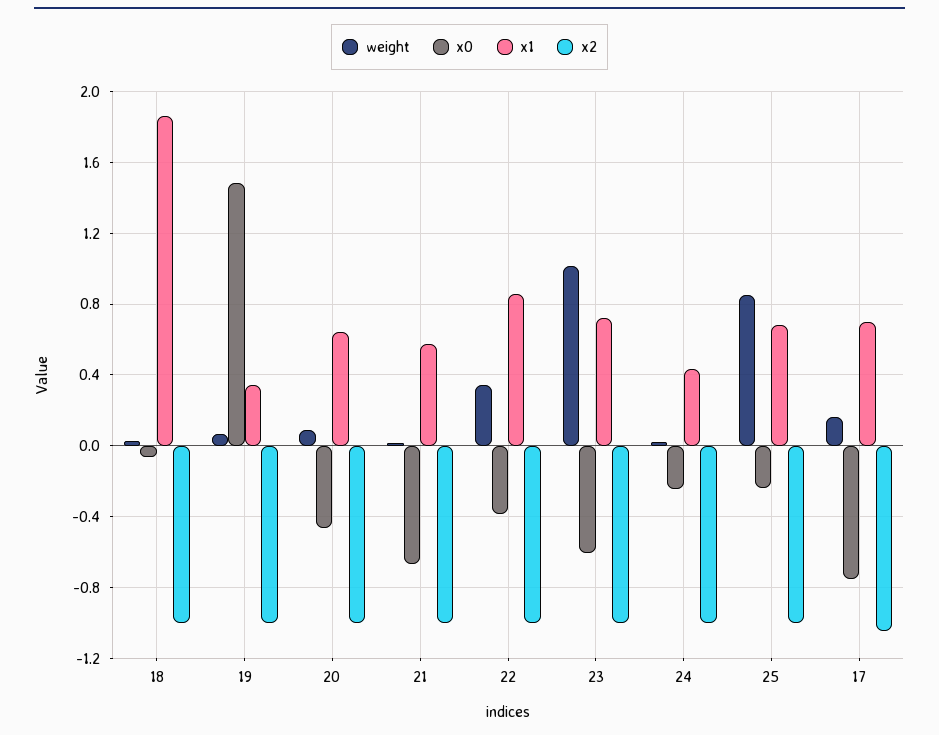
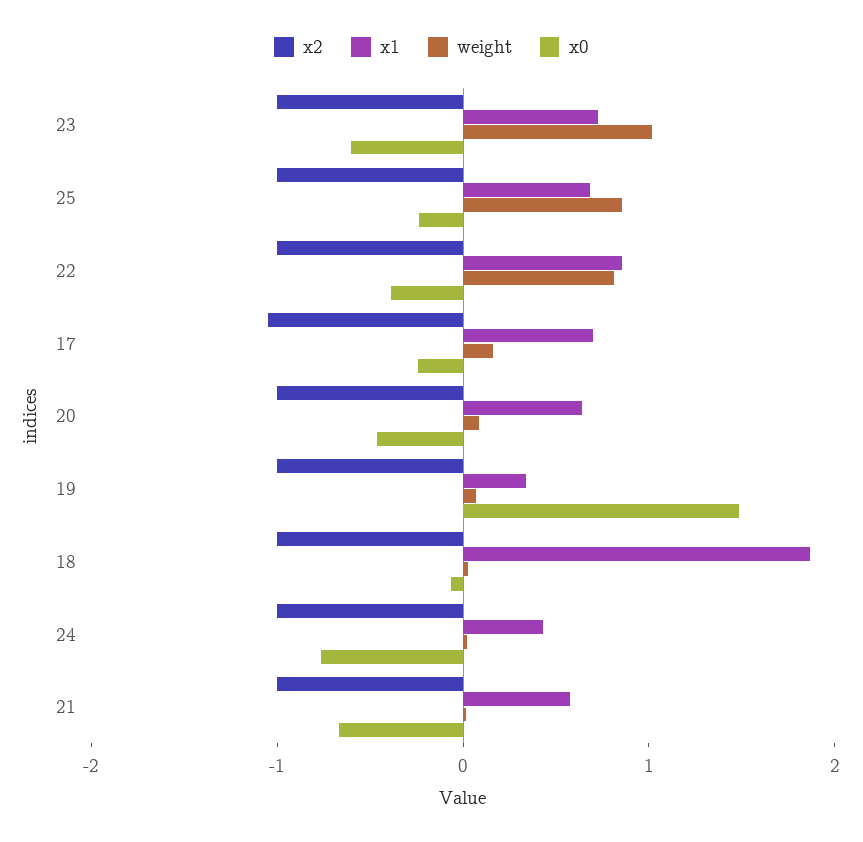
weight, 22: 0.35 -> 0.8
x0, 24: -0.25 -> -0.8
x0, 17: -0.75 -> -0.2

